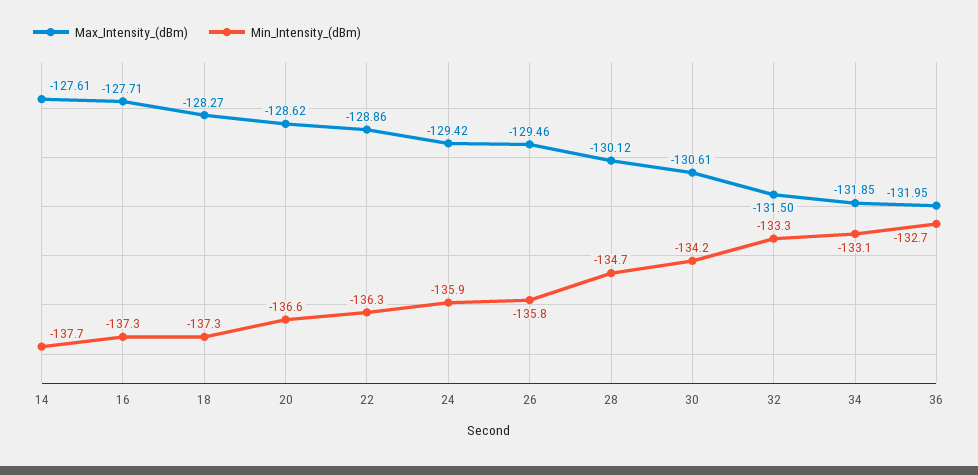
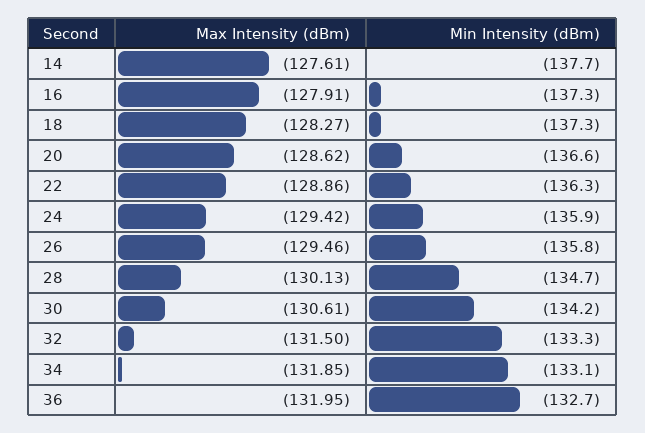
Max_Intensity_(dBm), 16: -127.71 -> -127.91
Max_Intensity_(dBm), 28: -130.12 -> -130.13

